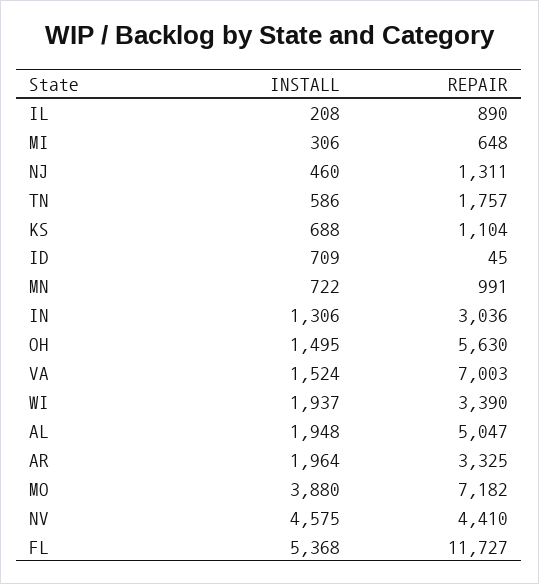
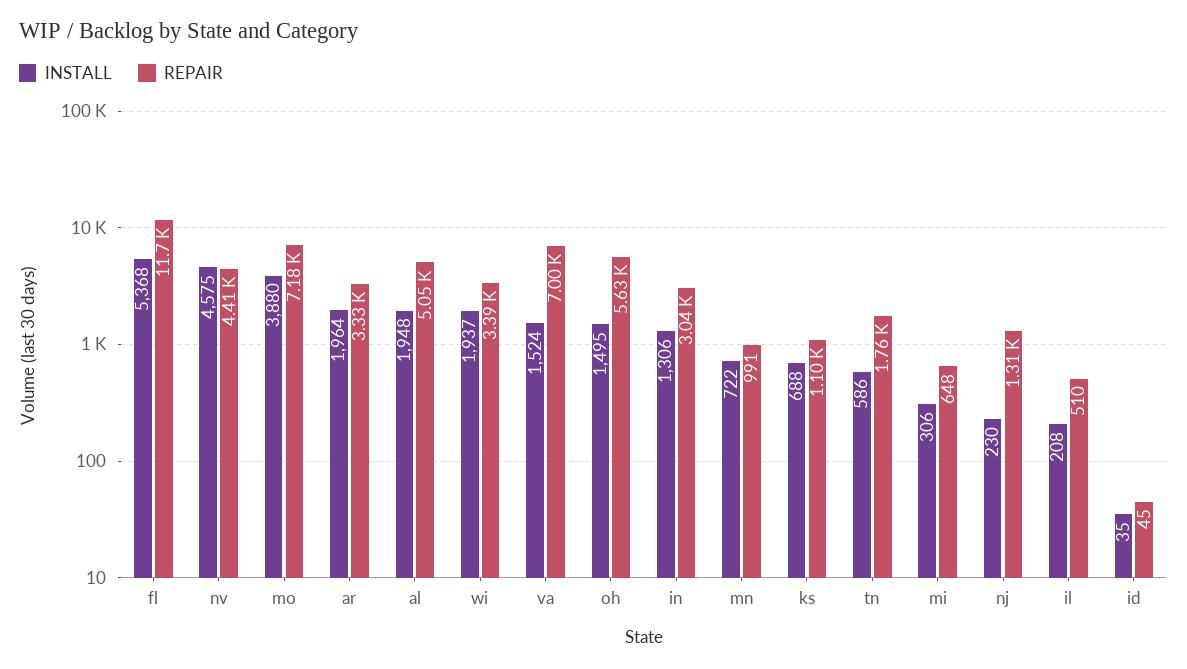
REPAIR, IL: 890 -> 510
INSTALL, NJ: 460 -> 230
INSTALL, ID: 709 -> 35

